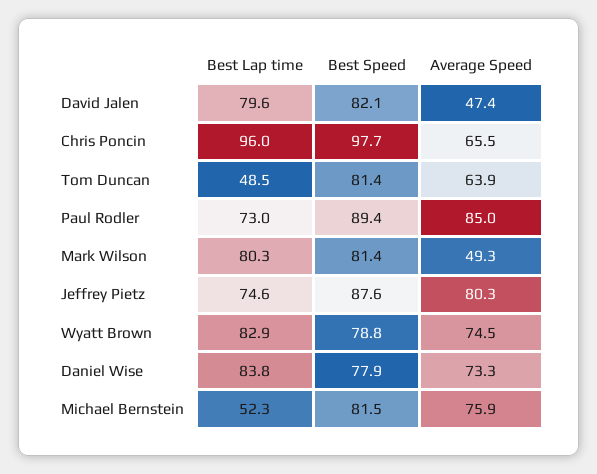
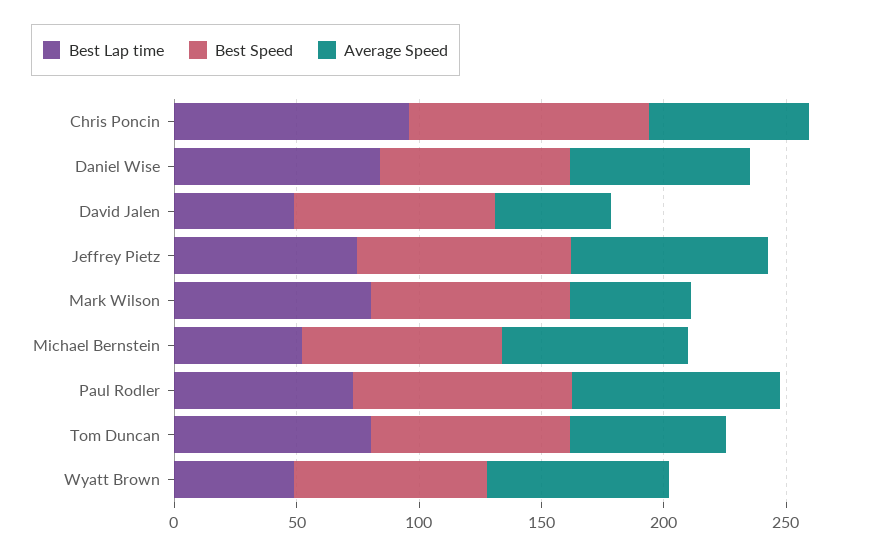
Best Lap time, David Jalen: 79.6 -> 50
Best Lap time, Tom Duncan: 48.5 -> 80
Best Lap time, Wyatt Brown: 82.9 -> 50

